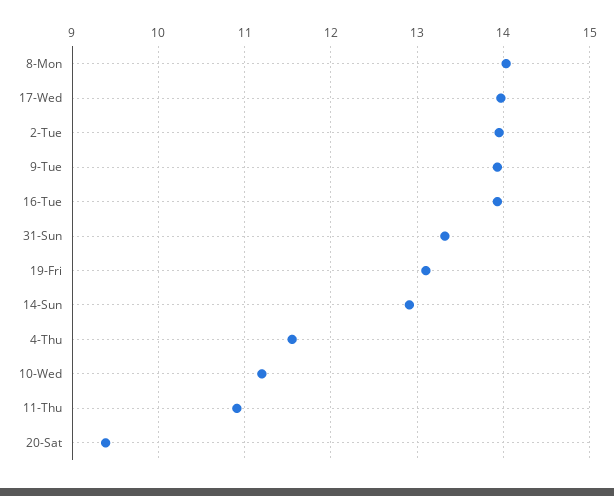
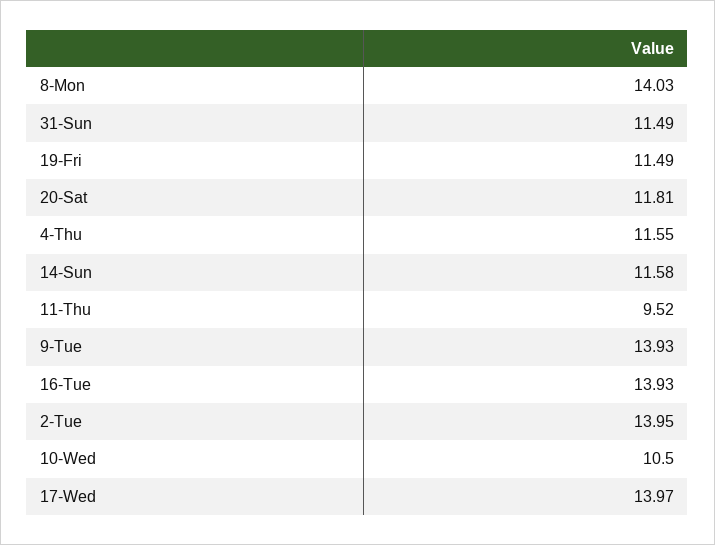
31-Sun: 13.3 -> 11.49
19-Fri: 13.1 -> 11.49
14-Sun: 12.9 -> 11.58
10-Wed: 11.2 -> 10.5
11-Thu: 10.9 -> 9.52
20-Sat: 9.4 -> 11.81

